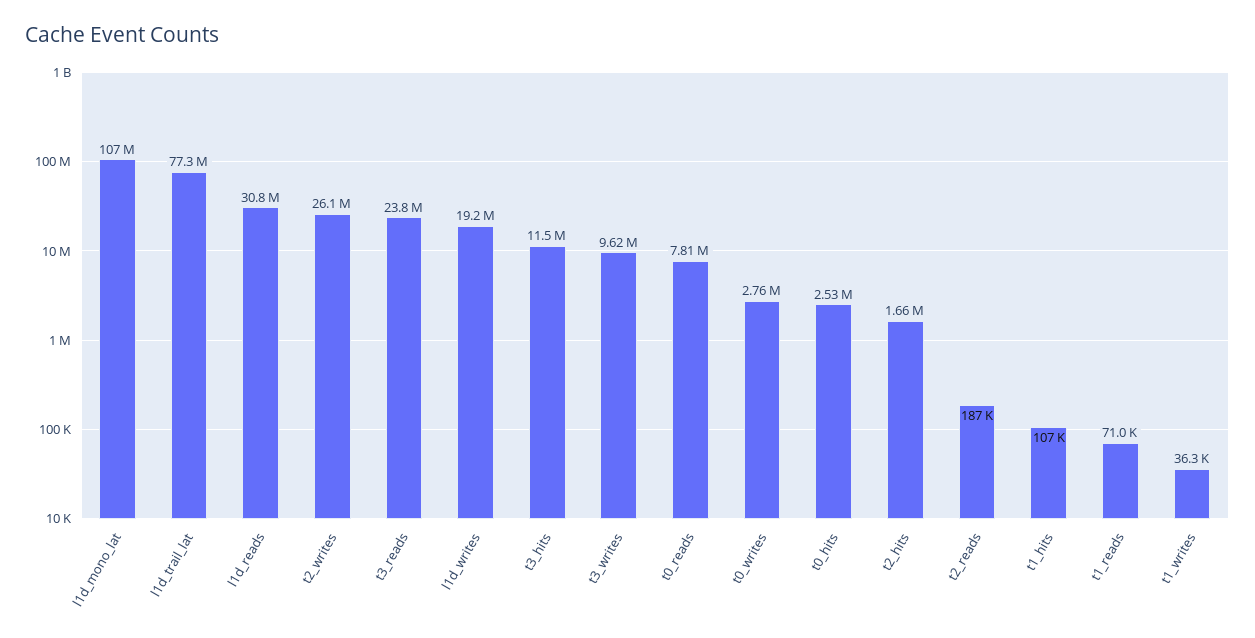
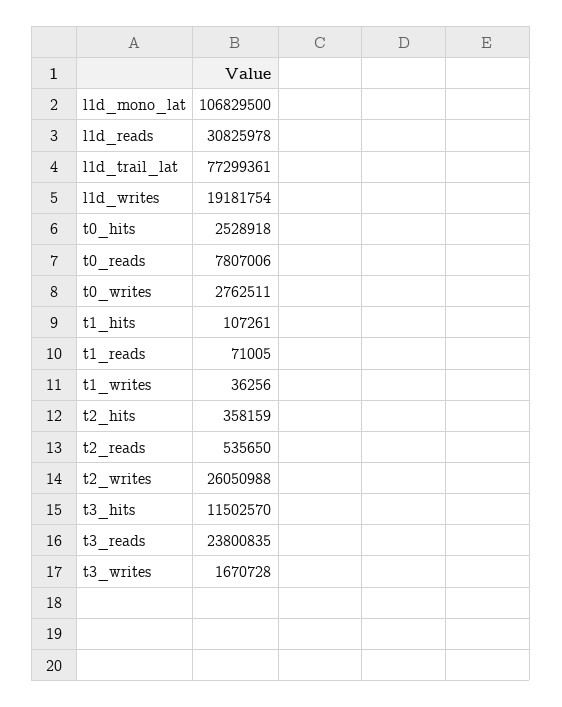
t3_writes: 9620000 -> 1670728
t2_hits: 1660000 -> 358159
t2_reads: 187000 -> 535650

